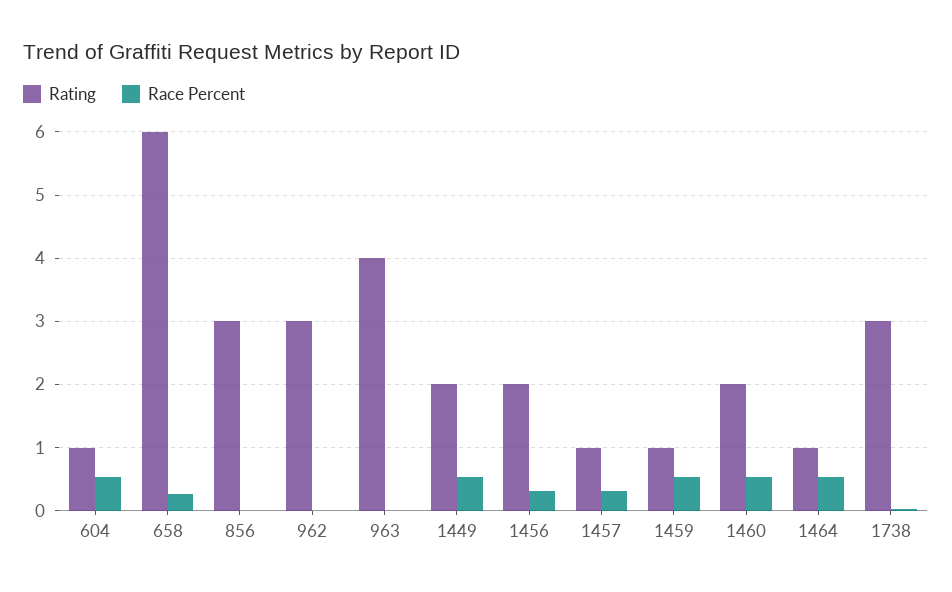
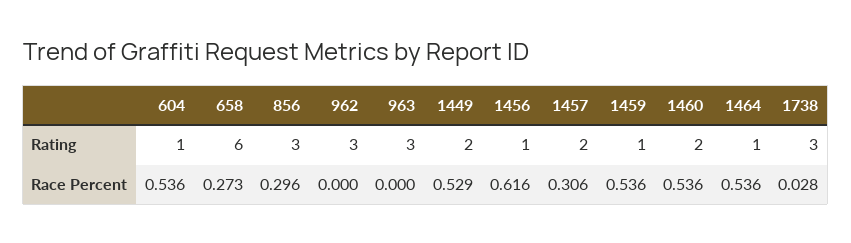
Race Percent, 856: 0 -> 0.296
Rating, 963: 4 -> 3
Rating, 1456: 2 -> 1
Race Percent, 1456: 0.3 -> 0.616
Rating, 1457: 1 -> 2

